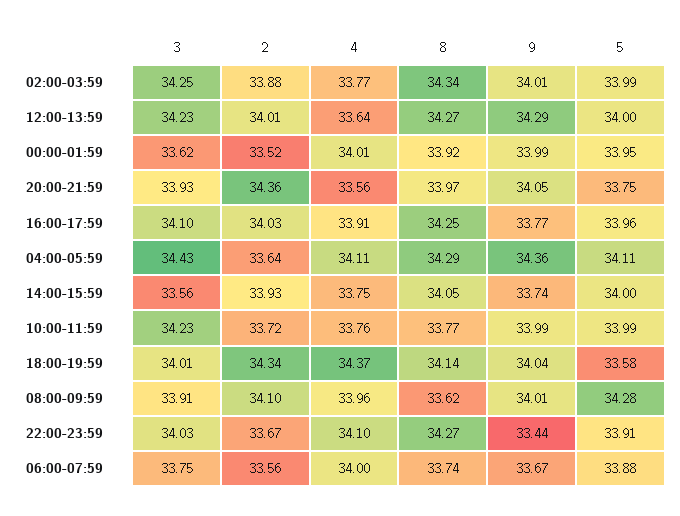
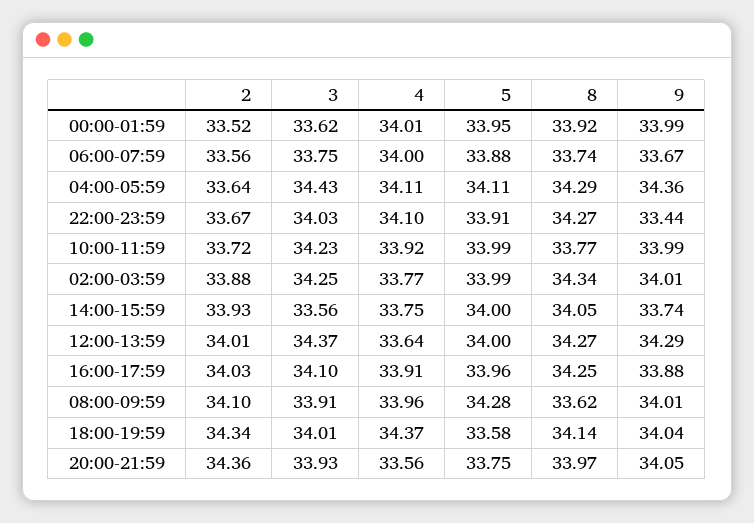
3, 12:00-13:59: 34.23 -> 34.37
9, 16:00-17:59: 33.77 -> 33.88
4, 10:00-11:59: 33.76 -> 33.92

